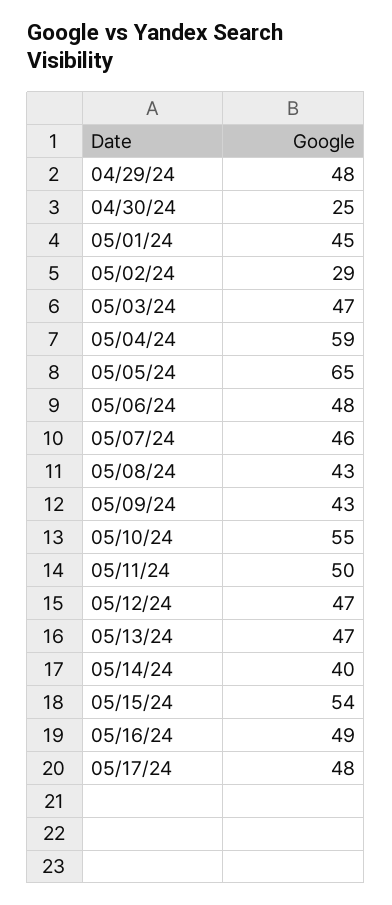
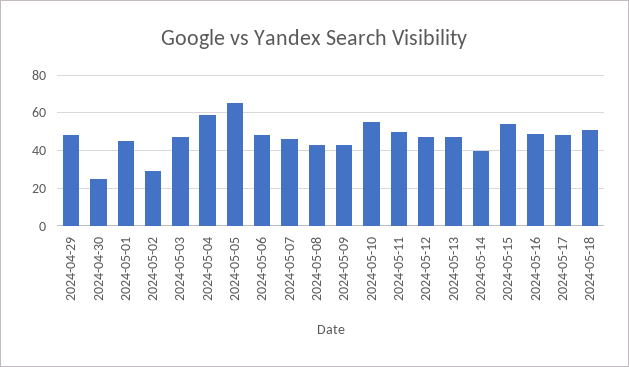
2024-05-18: none -> 50

